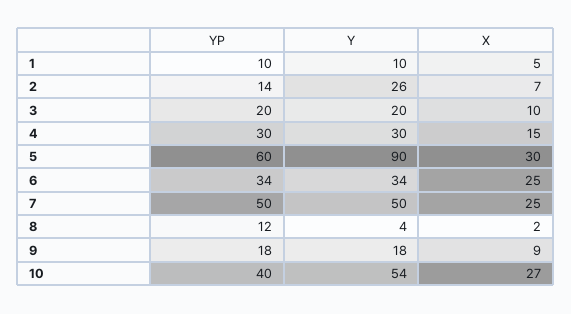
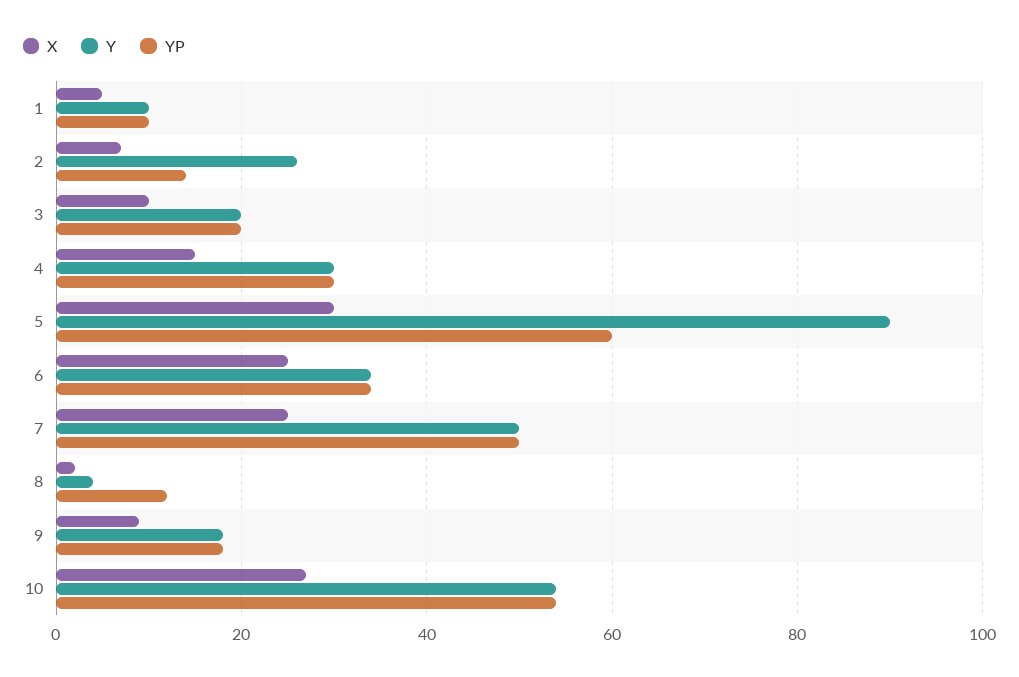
YP, 10: 40 -> 55

